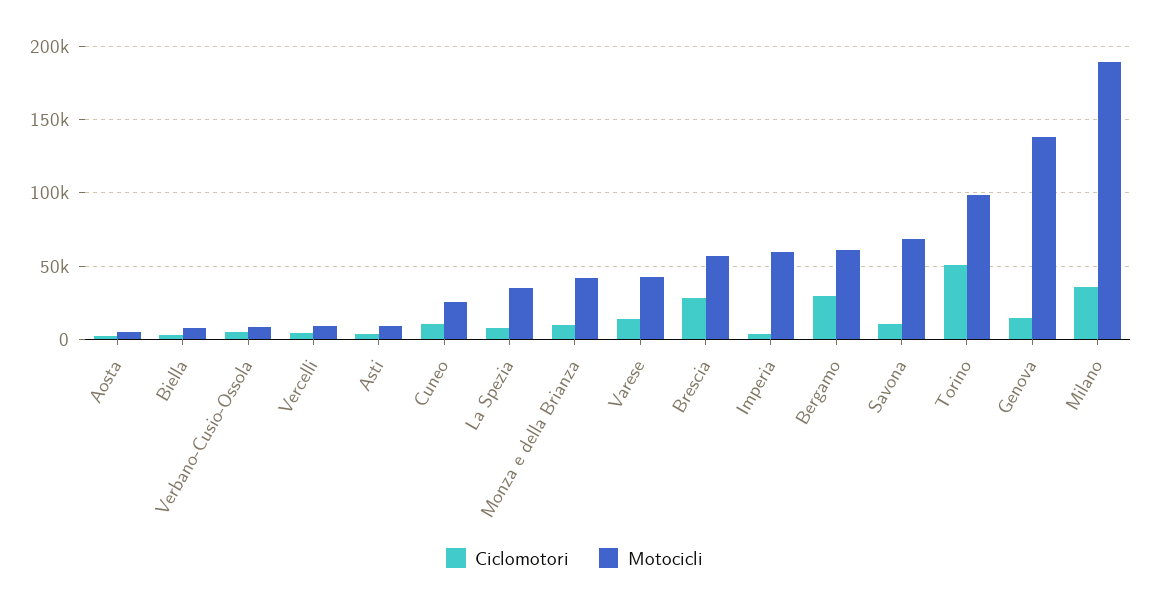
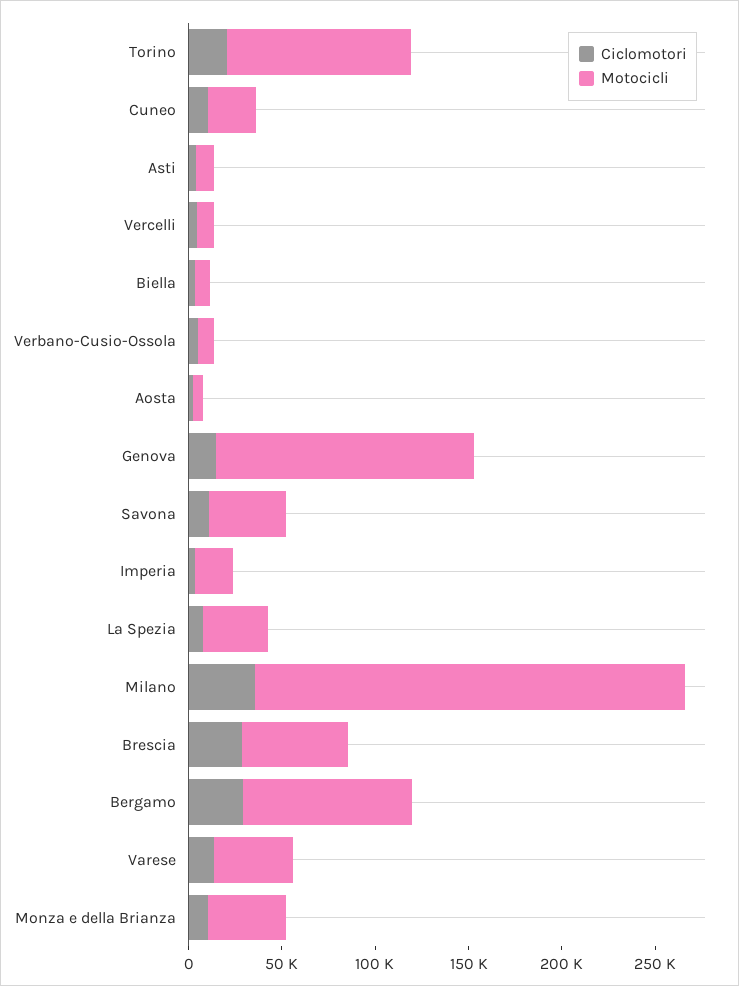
Motocicli, Imperia: 60000 -> 20000
Motocicli, Bergamo: 60000 -> 90000
Motocicli, Savona: 70000 -> 40000
Ciclomotori, Torino: 50000 -> 20000
Motocicli, Milano: 190000 -> 230000

